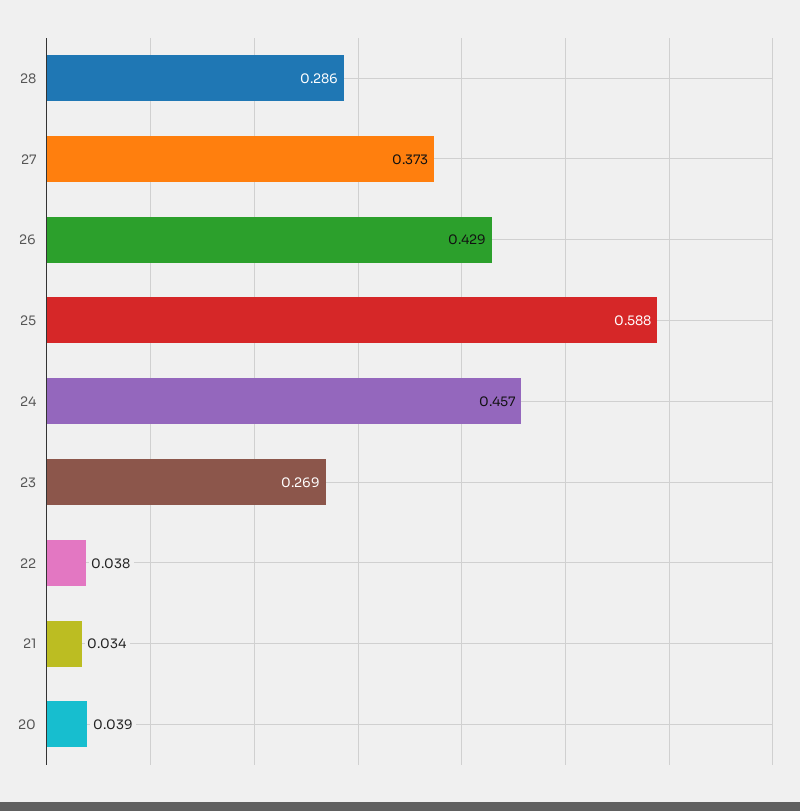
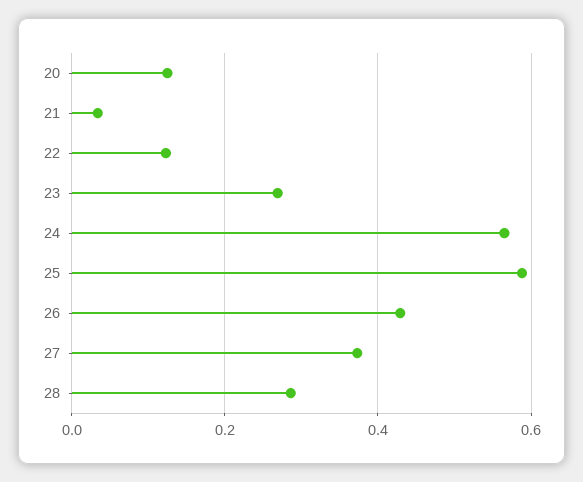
24: 0.457 -> 0.56
22: 0.038 -> 0.12
20: 0.039 -> 0.12

